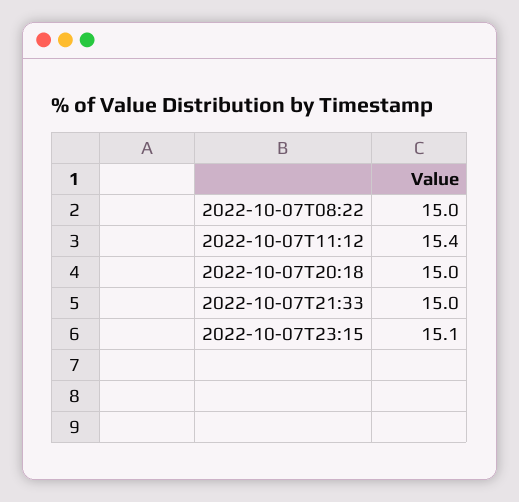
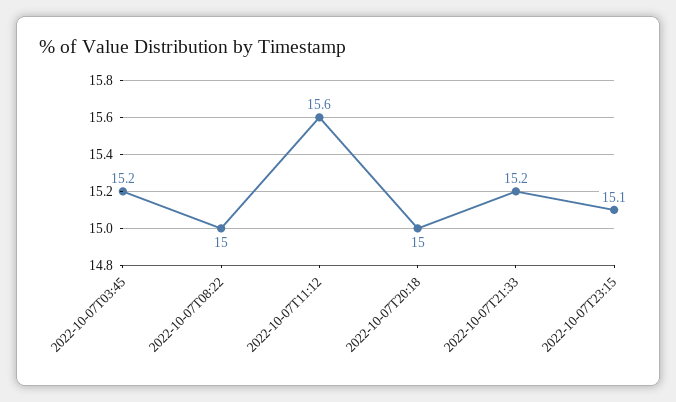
2022-10-07T11:12: 15.4 -> 15.6
2022-10-07T21:33: 15 -> 15.2
2022-10-07T03:45: none -> 15.2

